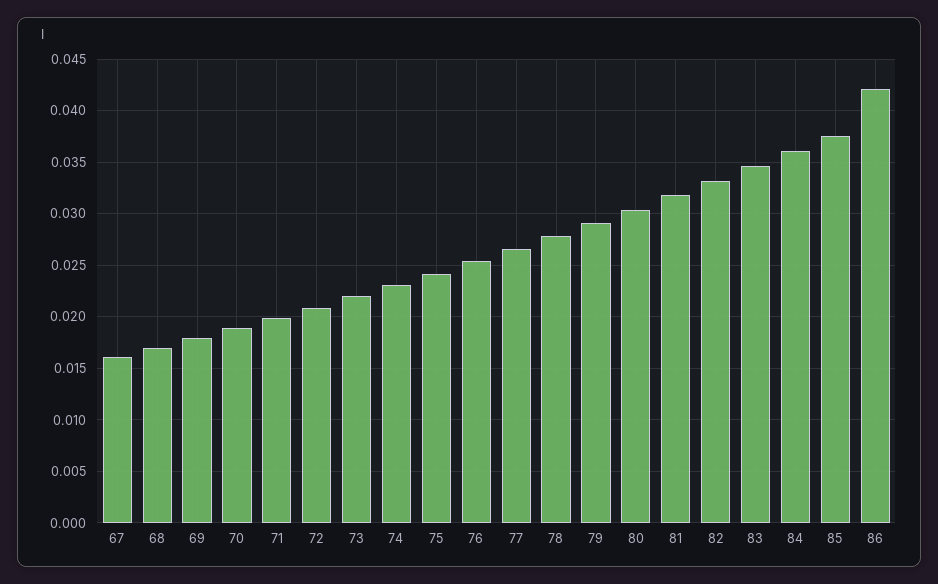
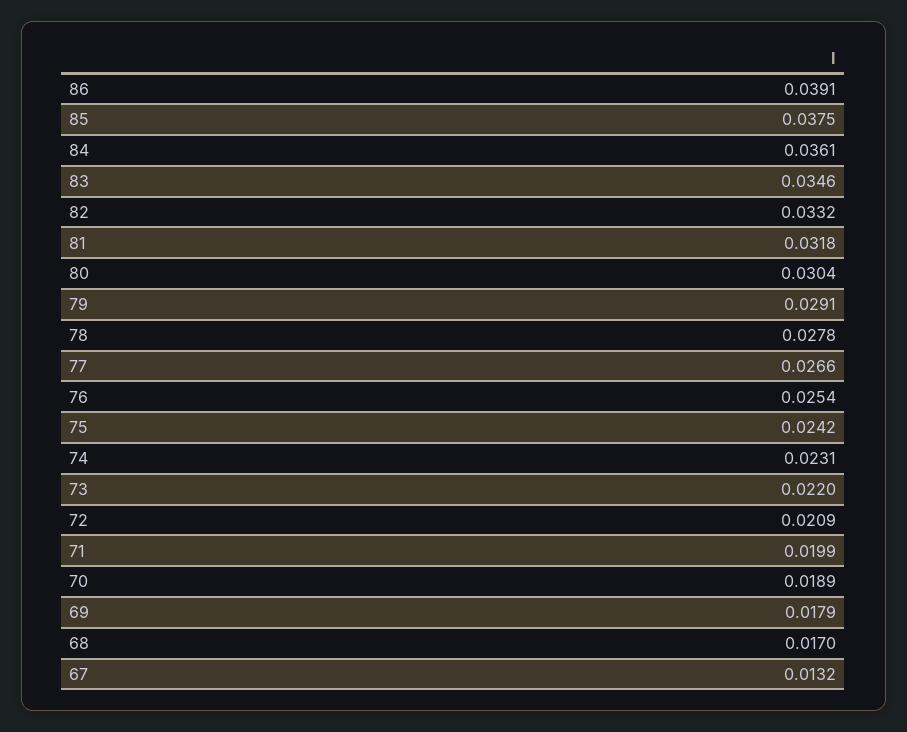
67: 0.016 -> 0.0132
86: 0.042 -> 0.0391

